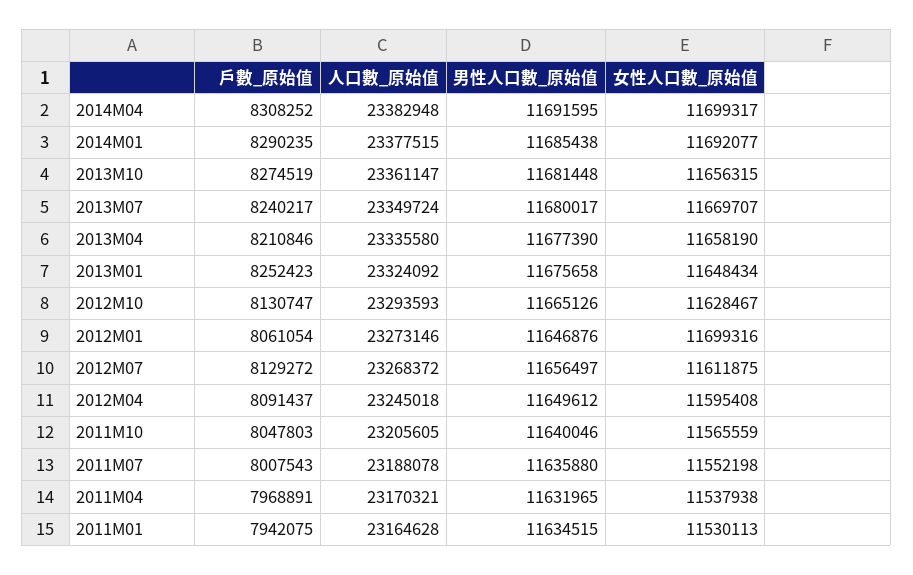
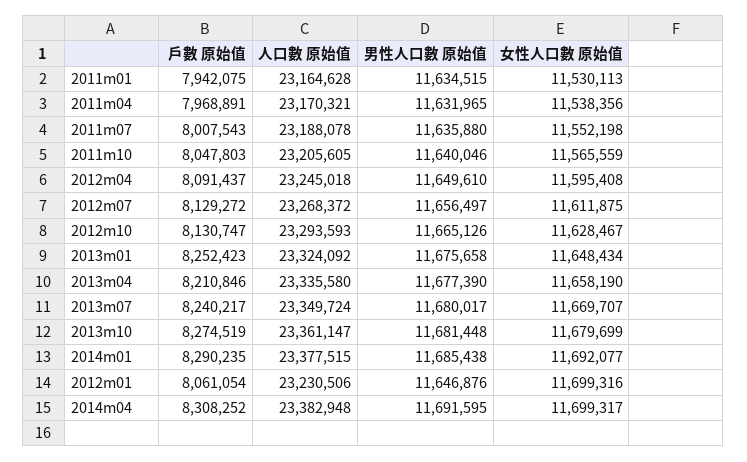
女性人口數_原始值, 2013M10: 11656315 -> 11679699
人口數_原始值, 2012M01: 23273146 -> 23230506
男性人口數_原始值, 2012M04: 11649612 -> 11649610
女性人口數_原始值, 2011M04: 11537938 -> 11538356

